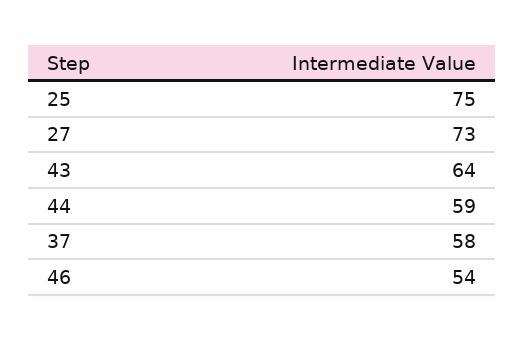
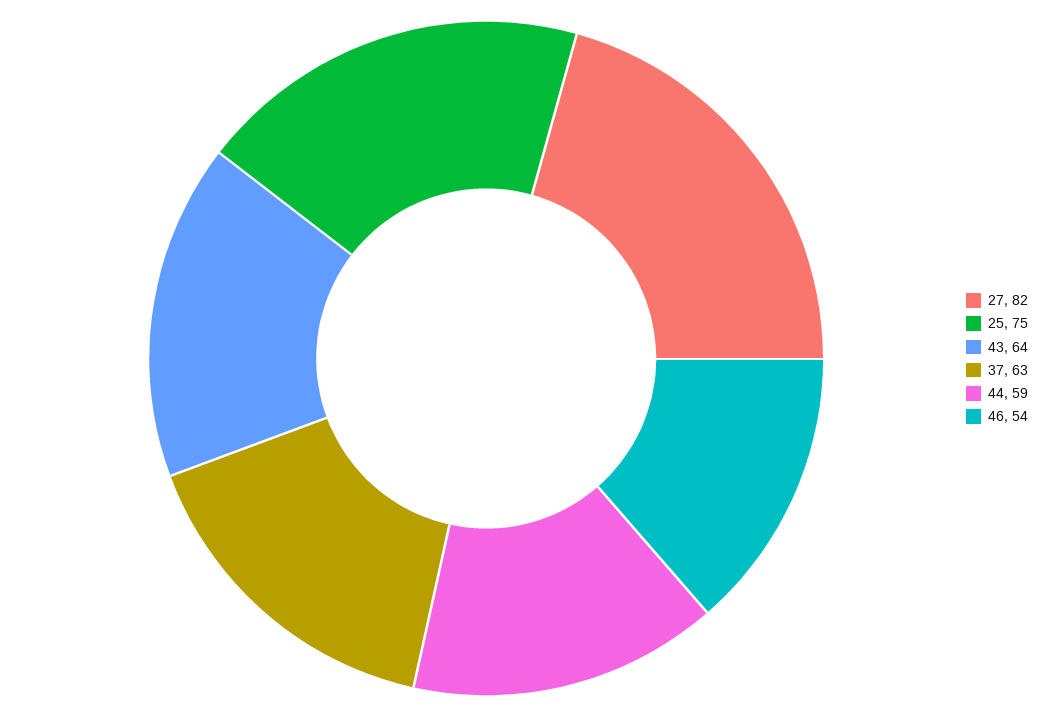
27: 73 -> 82
37: 58 -> 63

